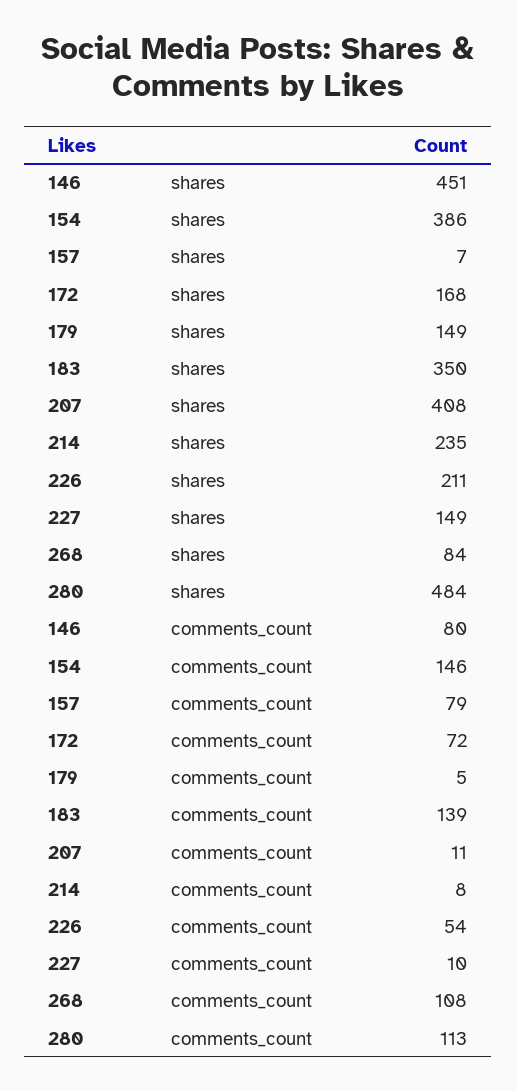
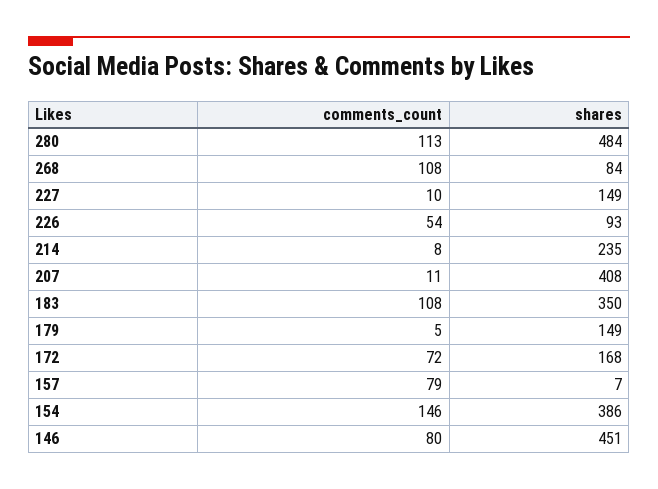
226, shares: 211 -> 93
183, comments_count: 139 -> 108

